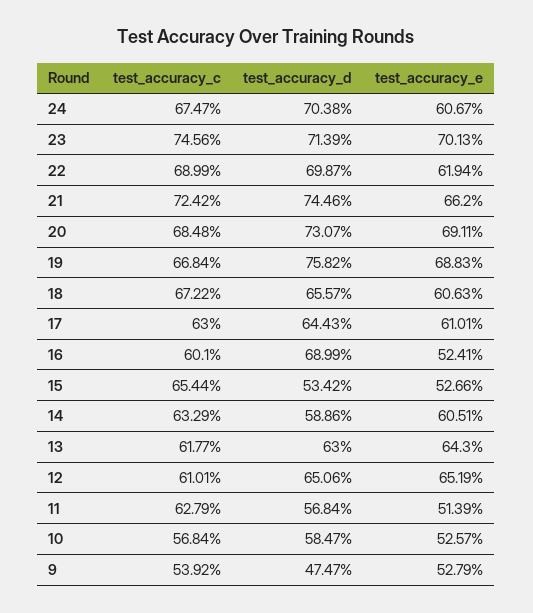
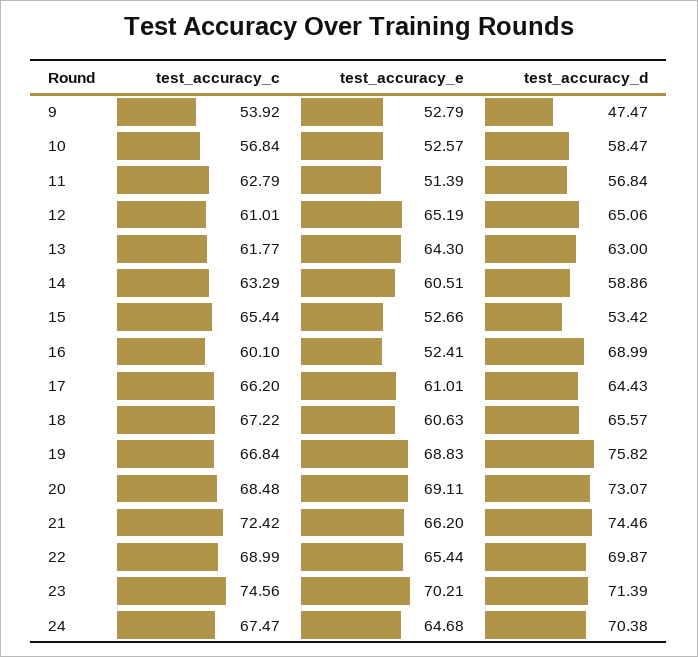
test_accuracy_e, 24: 60.67 -> 64.68
test_accuracy_e, 23: 70.13 -> 70.21
test_accuracy_e, 22: 61.94 -> 65.44
test_accuracy_c, 17: 63 -> 66.2

